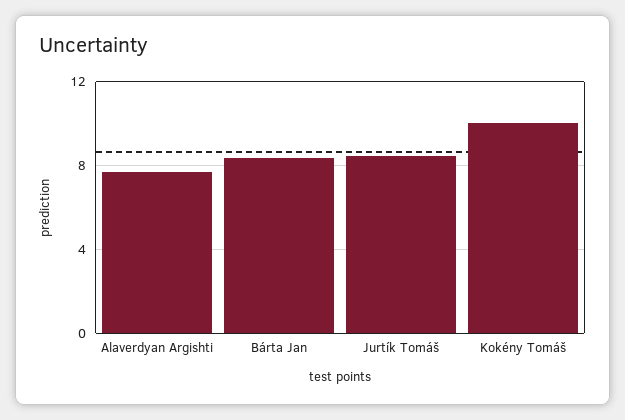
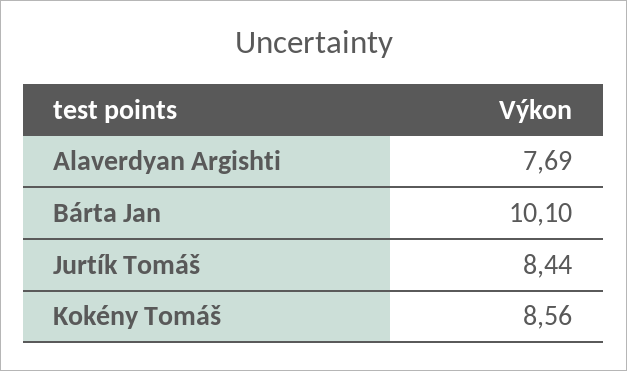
Bárta Jan: 8.5 -> 10.1
Kokény Tomáš: 10 -> 8.56

